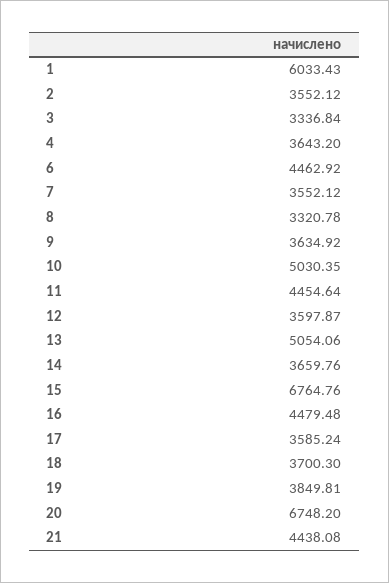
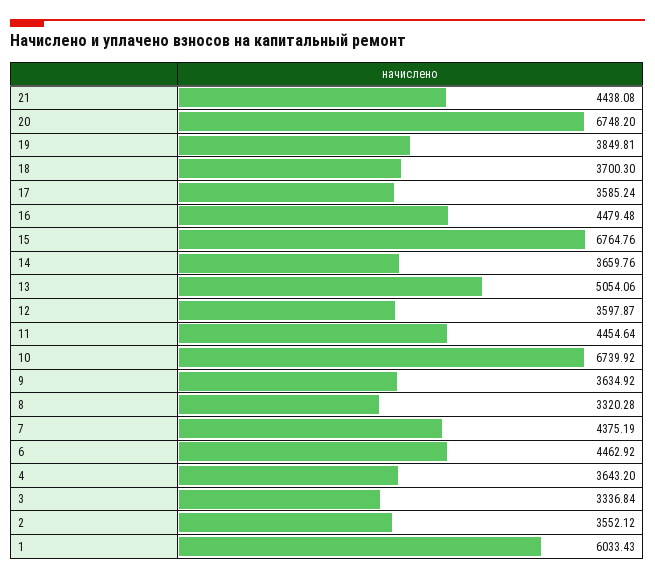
7: 3552.12 -> 4375.19
8: 3320.78 -> 3320.28
10: 5030.35 -> 6739.92

